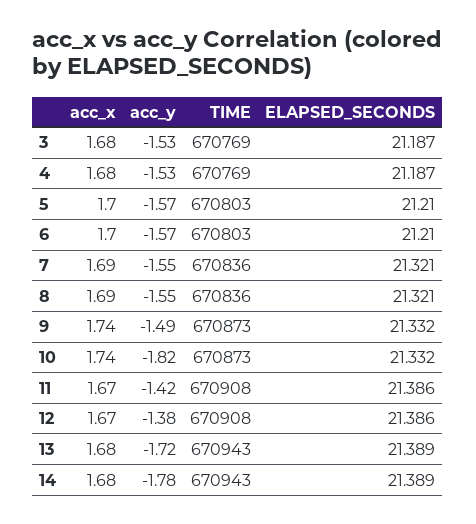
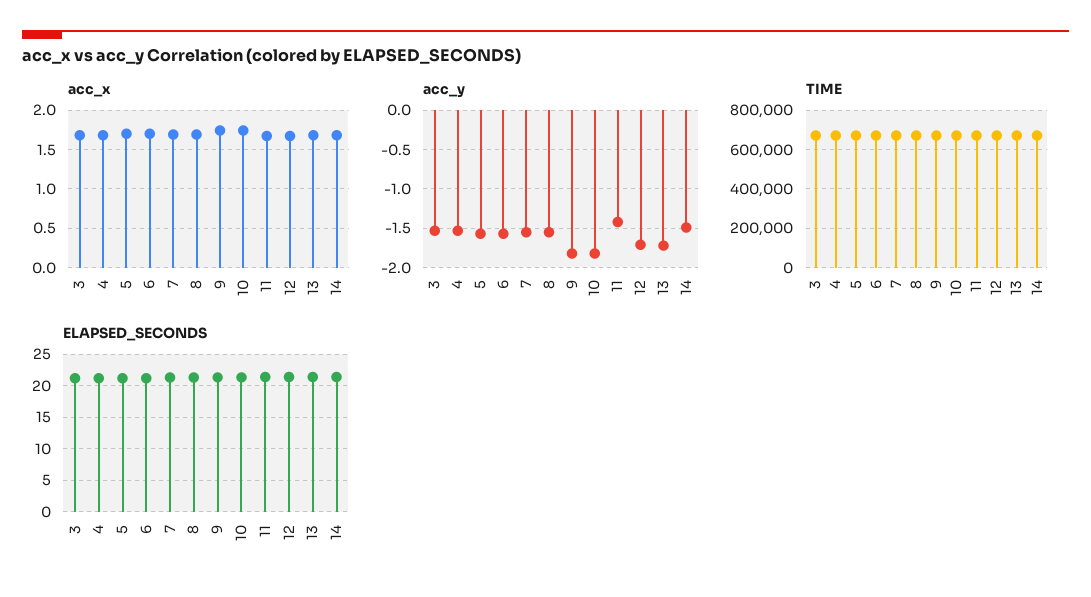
acc_y, 9: -1.49 -> -1.8
acc_y, 12: -1.38 -> -1.7
acc_y, 14: -1.78 -> -1.5

